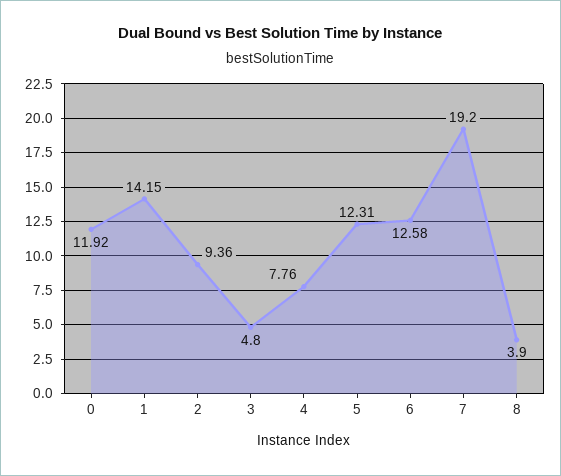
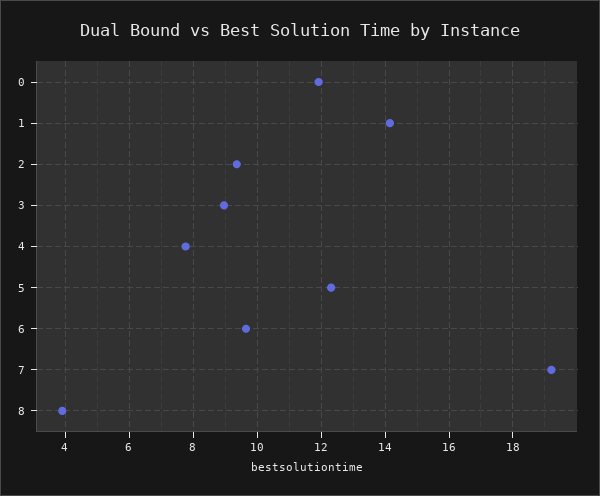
3: 4.8 -> 9
6: 12.58 -> 9.6

